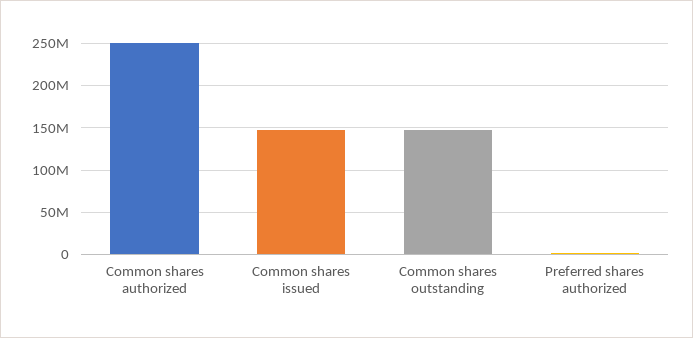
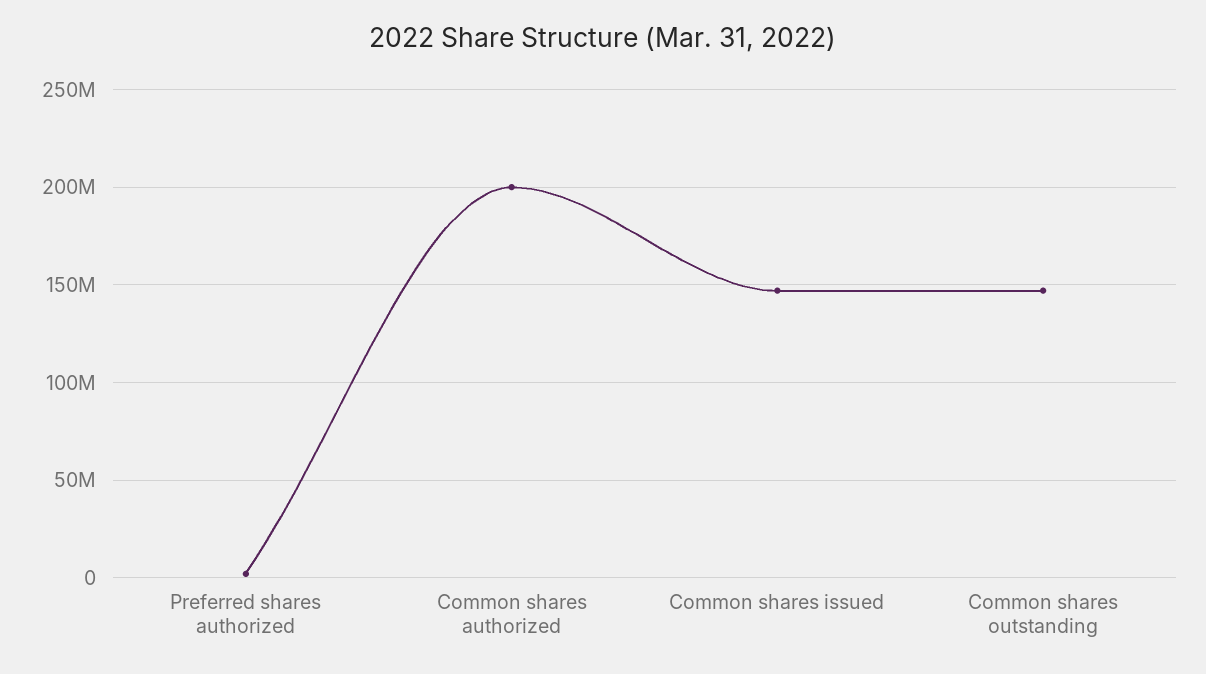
Common shares authorized: 250000000 -> 200000000

